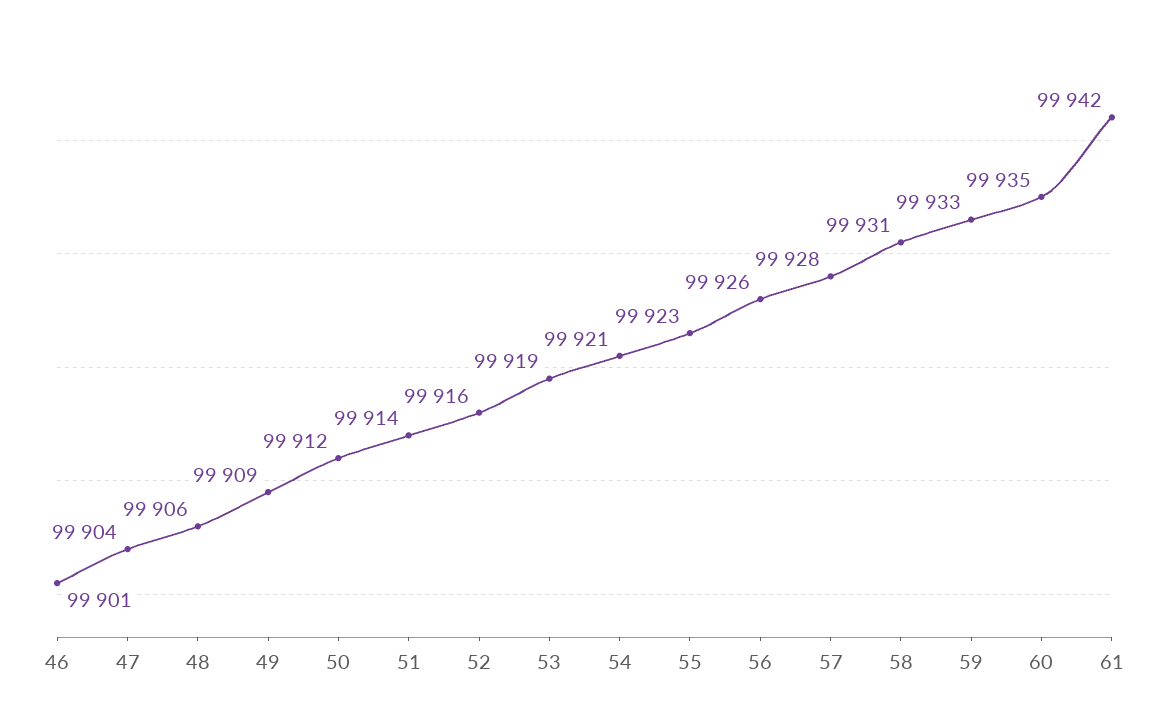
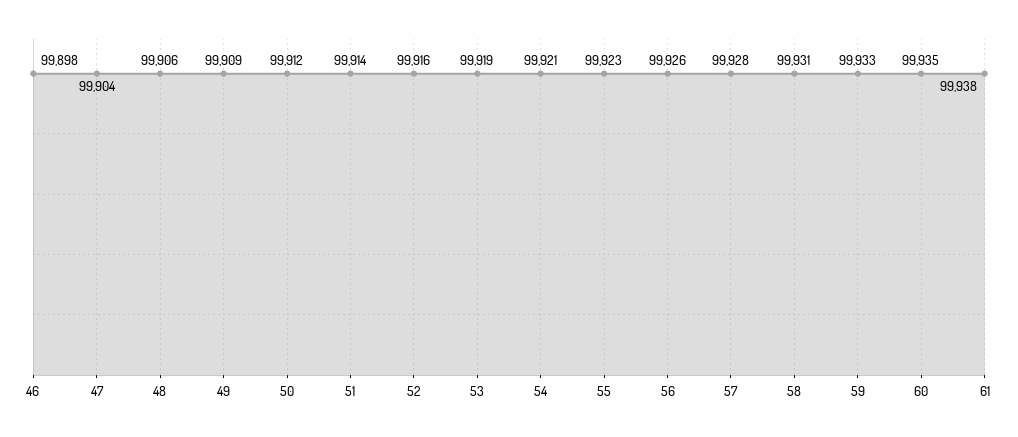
46: 99901 -> 99898
61: 99942 -> 99938

